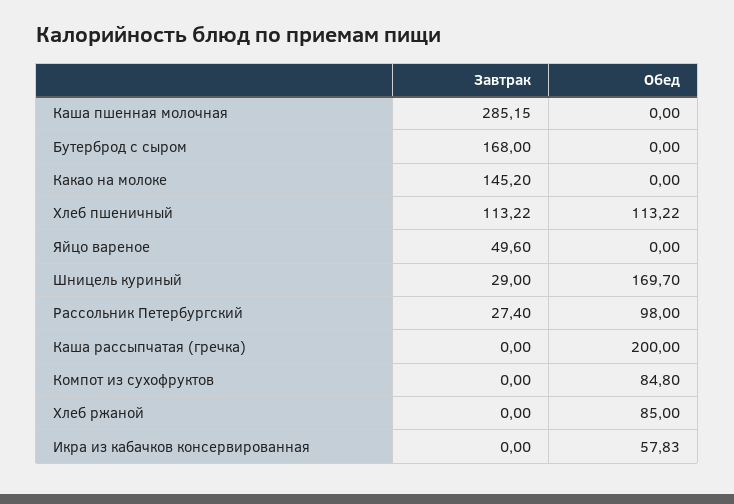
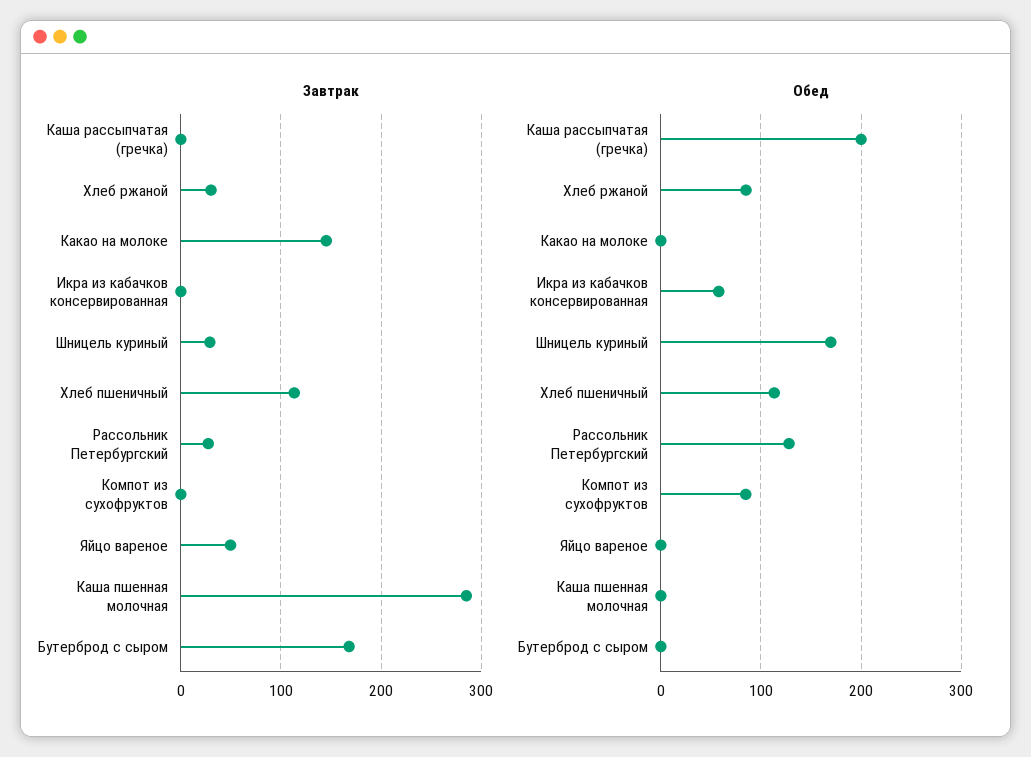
Обед, Рассольник Петербургский: 98 -> 130
Завтрак, Хлеб ржаной: 0 -> 30

